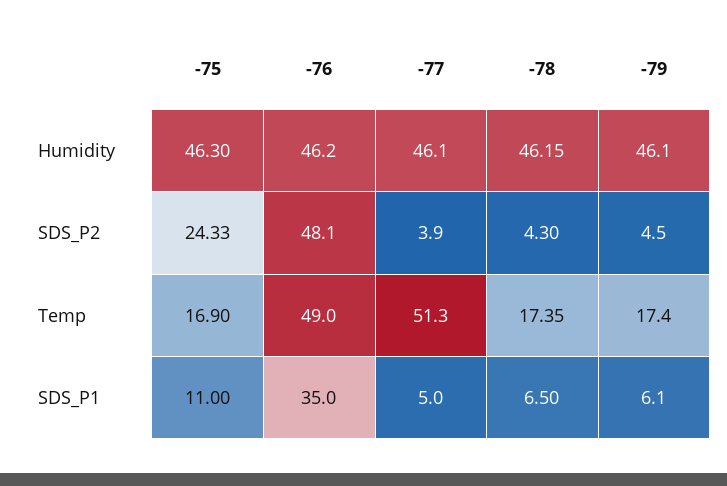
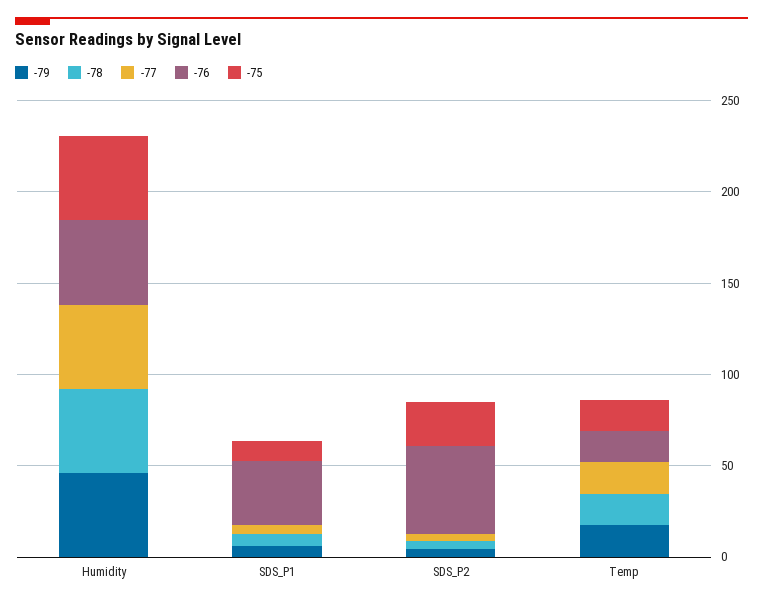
-76, Temp: 49 -> 20
-77, Temp: 51.3 -> 20

